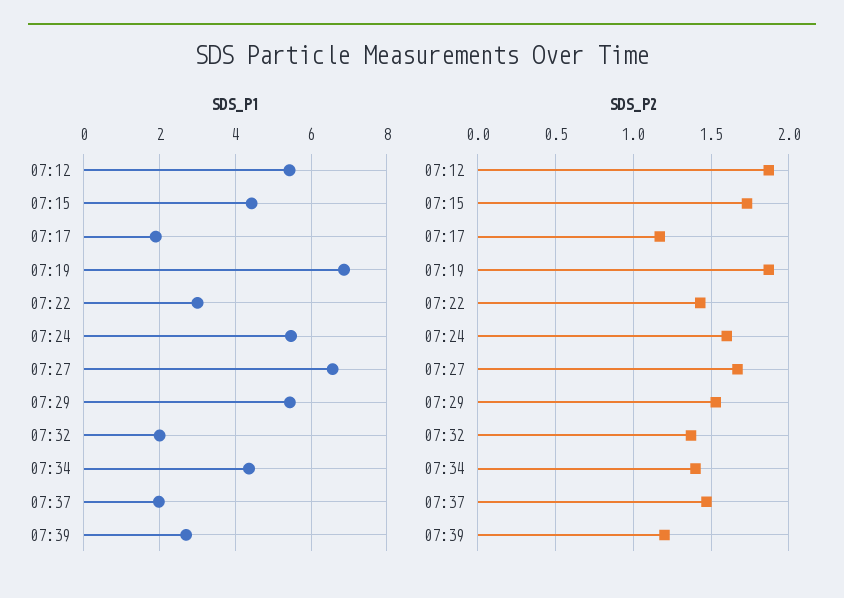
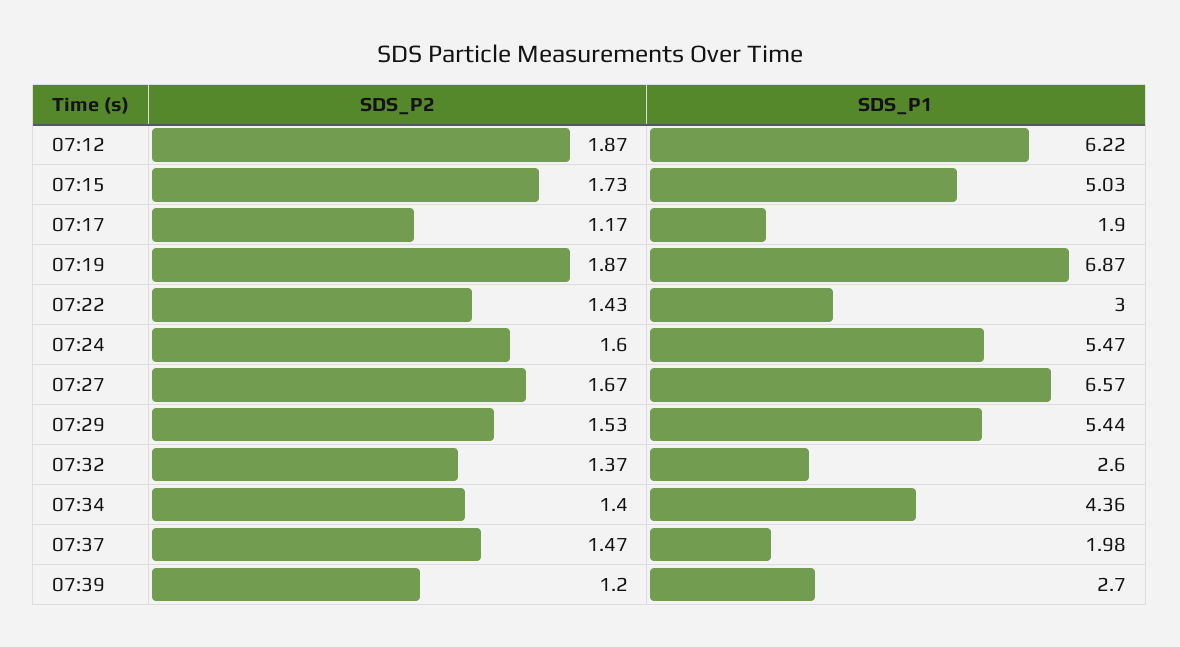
SDS_P1, 07:12: 5.4 -> 6.22
SDS_P1, 07:15: 4.4 -> 5.03
SDS_P1, 07:32: 2 -> 2.6

